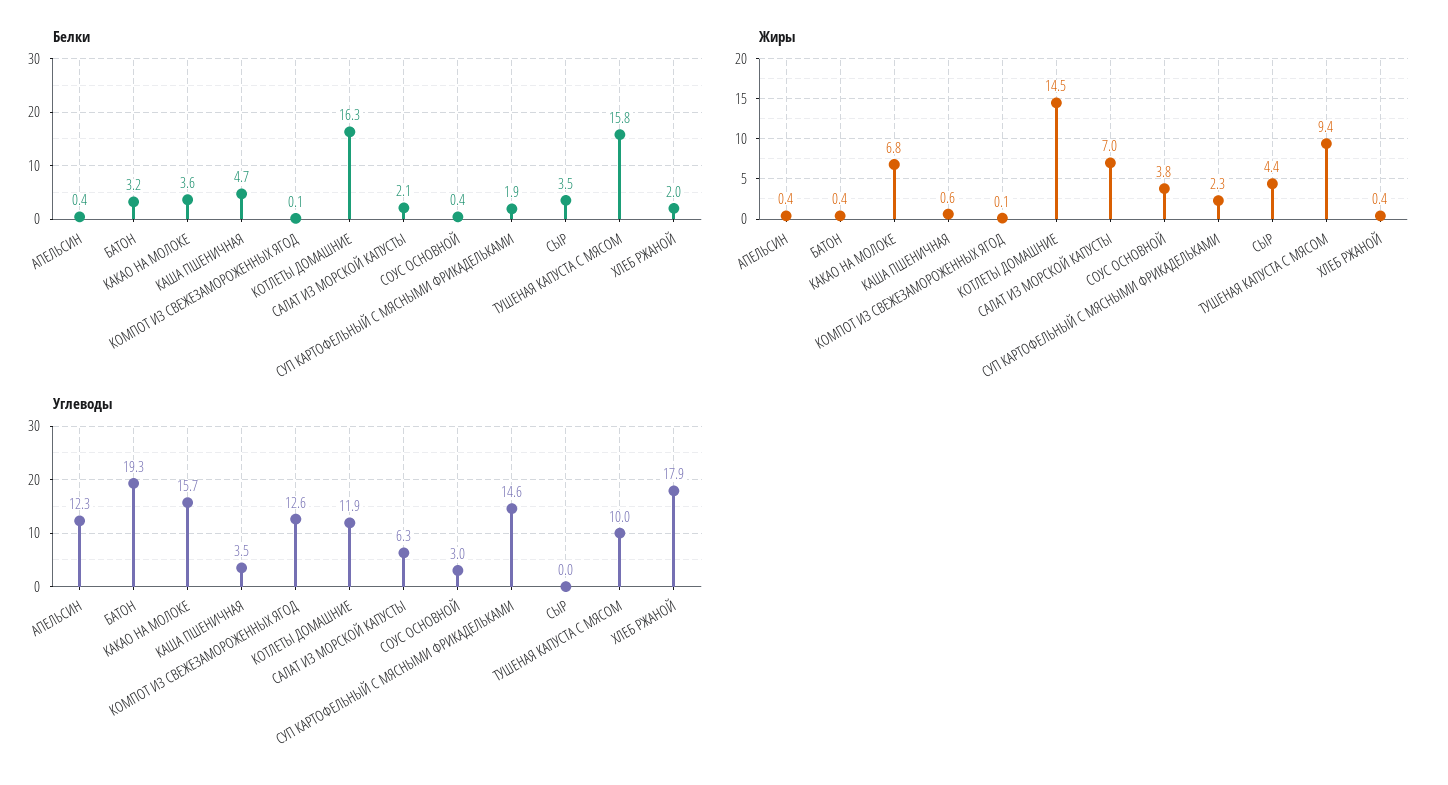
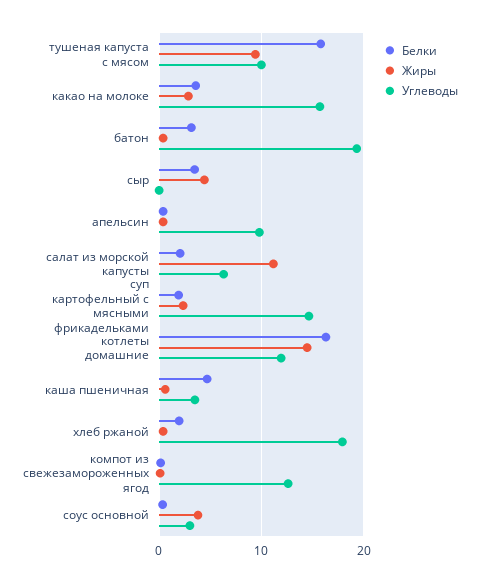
Жиры, КАКАО НА МОЛОКЕ: 6.8 -> 3
Жиры, САЛАТ ИЗ МОРСКОЙ КАПУСТЫ: 7 -> 11
Углеводы, АПЕЛЬСИН: 12.3 -> 10

